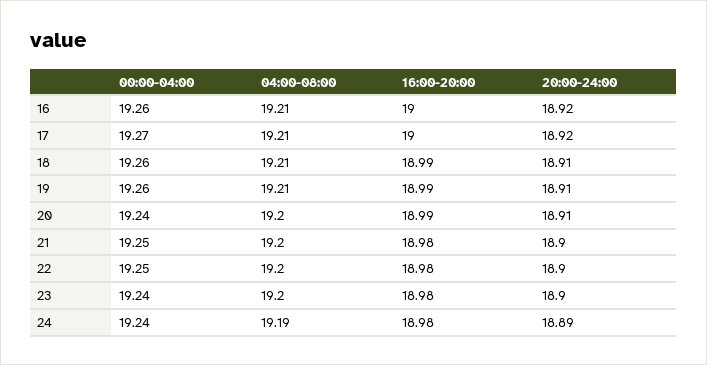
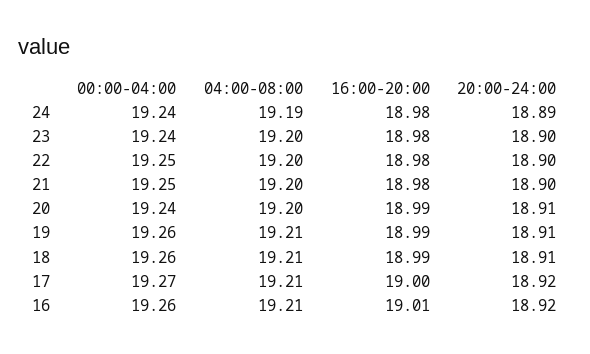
16:00-20:00, 16: 19 -> 19.01

